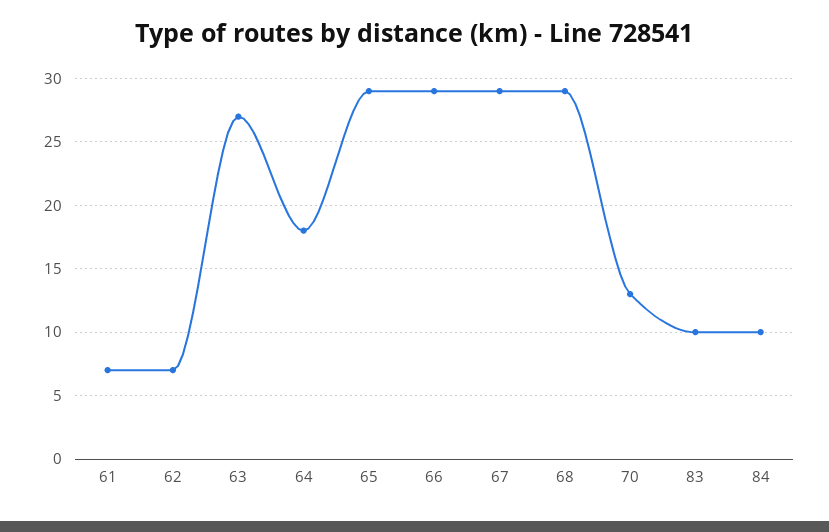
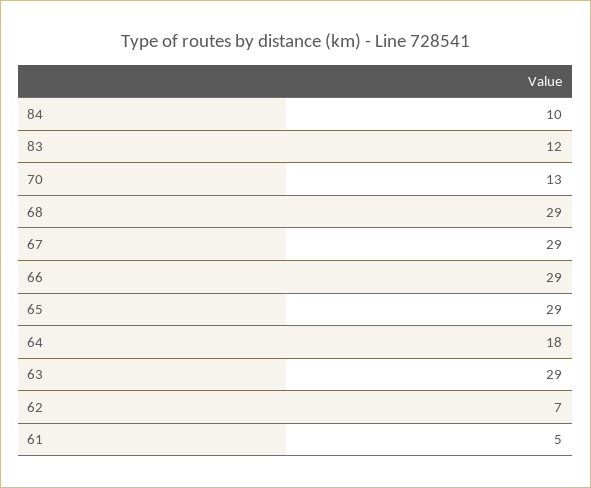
61: 7 -> 5
63: 27 -> 29
83: 10 -> 12

